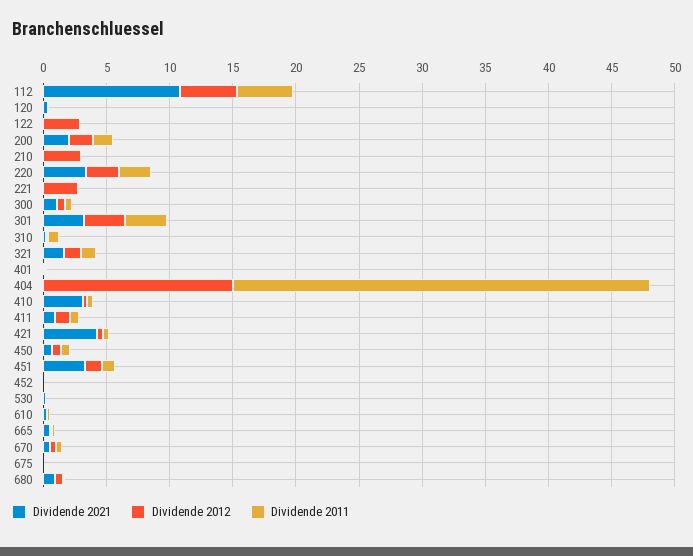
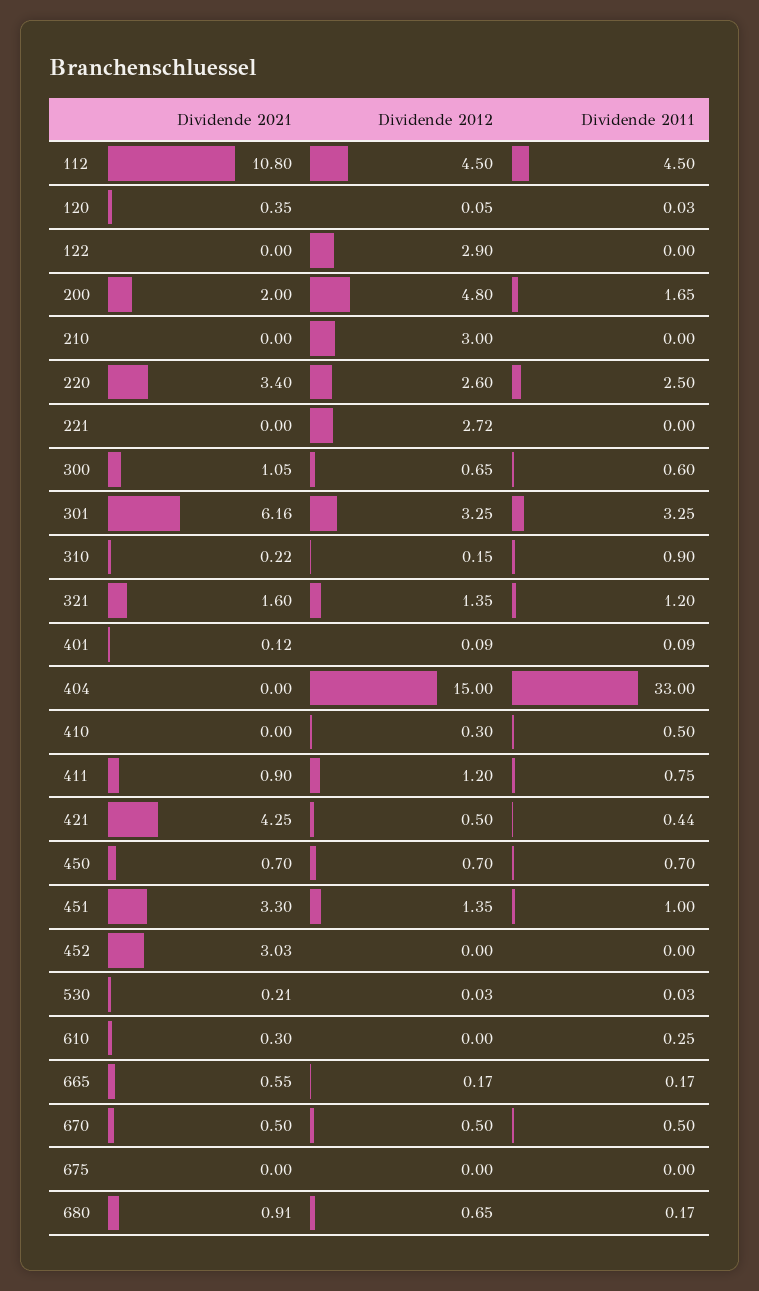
Dividende 2012, 200: 2 -> 4.8
Dividende 2021, 301: 3 -> 6.16
Dividende 2021, 410: 3 -> 0
Dividende 2021, 452: 0 -> 3.03

